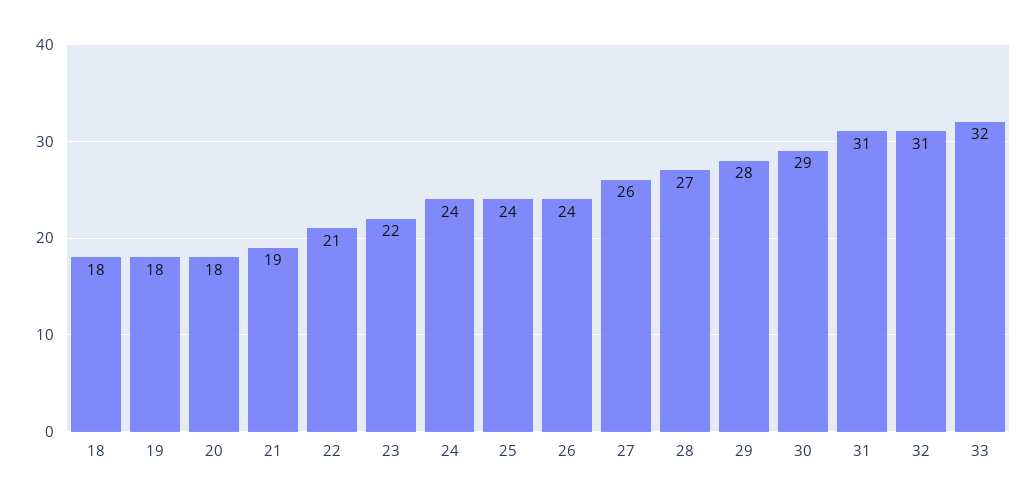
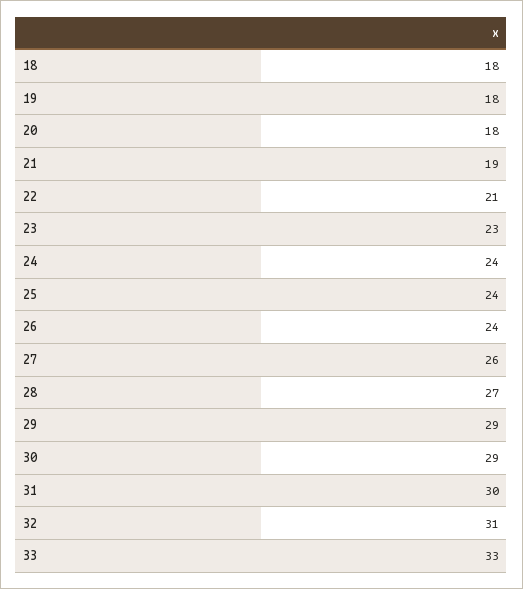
23: 22 -> 23
29: 28 -> 29
31: 31 -> 30
33: 32 -> 33

